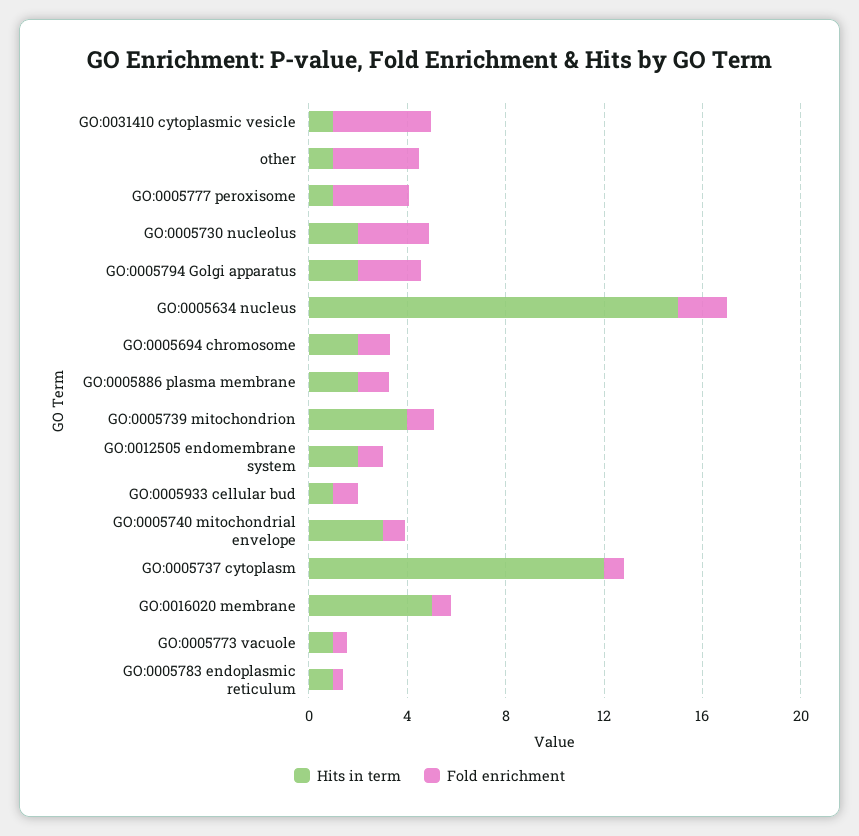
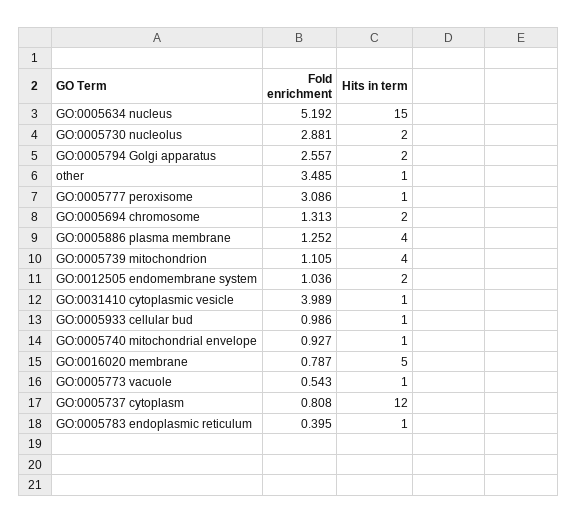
Fold enrichment, GO:0005634 nucleus: 2 -> 5.192
Hits in term, GO:0005886 plasma membrane: 2 -> 4
Hits in term, GO:0005740 mitochondrial envelope: 3 -> 1

